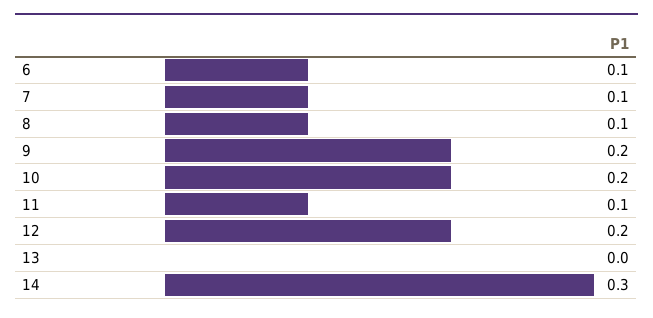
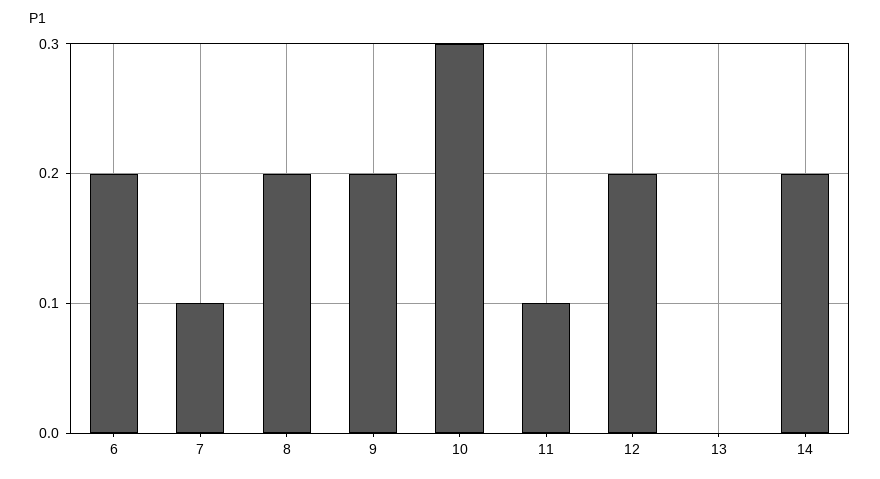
6: 0.1 -> 0.2
8: 0.1 -> 0.2
10: 0.2 -> 0.3
14: 0.3 -> 0.2

